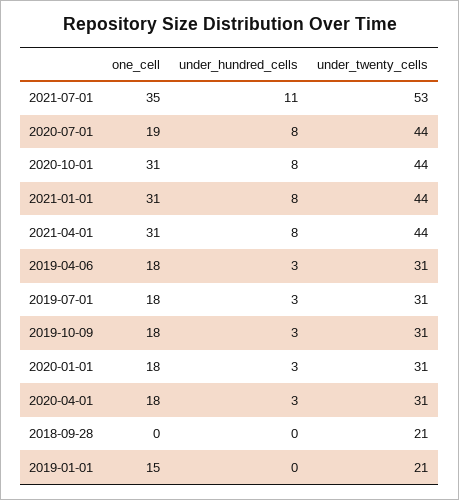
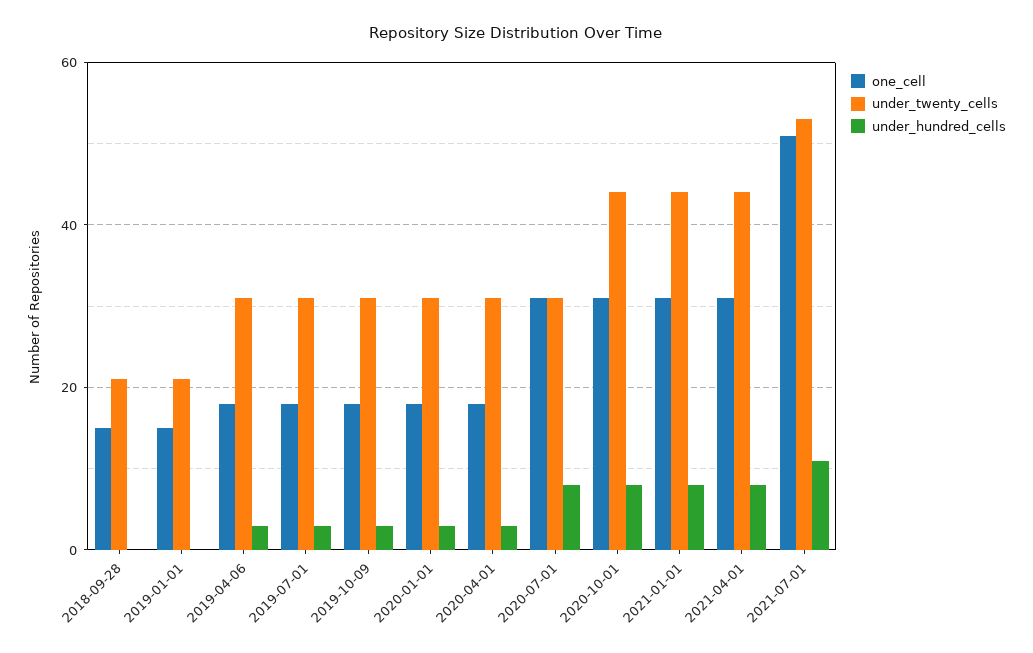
one_cell, 2021-07-01: 35 -> 50
one_cell, 2020-07-01: 19 -> 30
under_twenty_cells, 2020-07-01: 44 -> 30
one_cell, 2018-09-28: 0 -> 15

